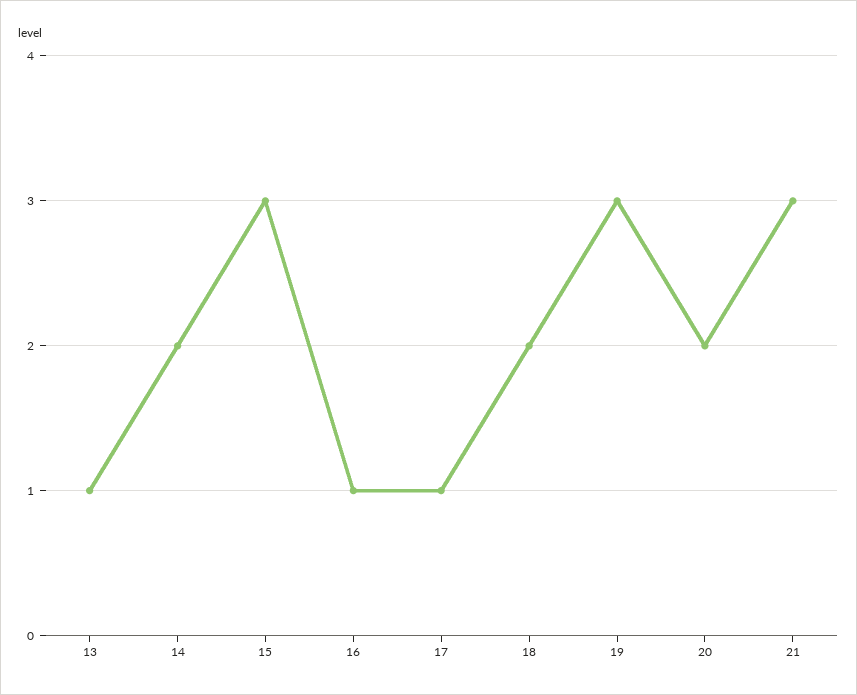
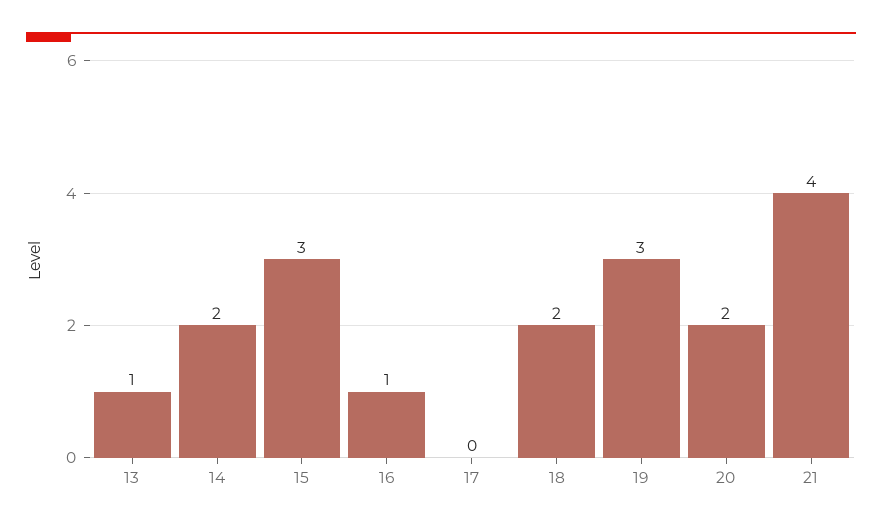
17: 1 -> 0
21: 3 -> 4

